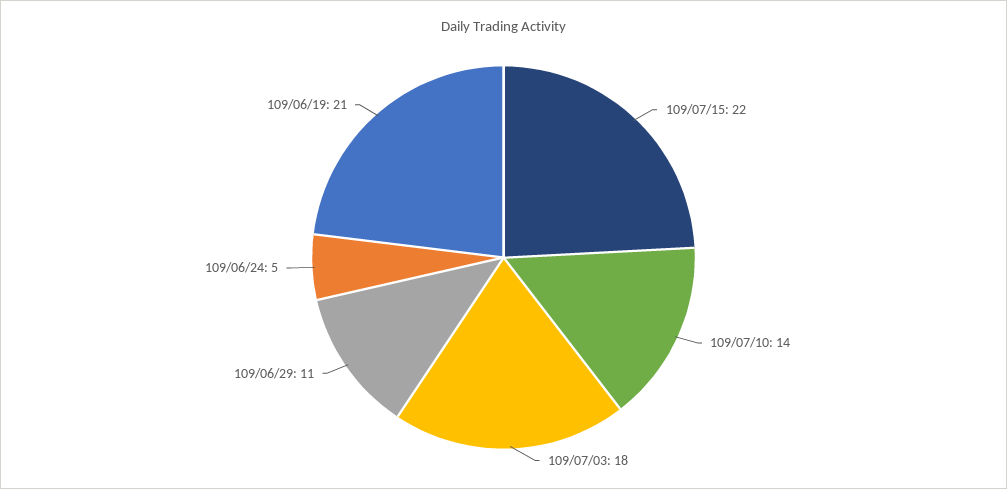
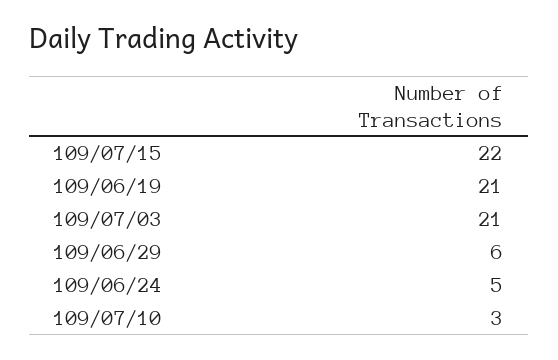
109/07/10: 14 -> 3
109/07/03: 18 -> 21
109/06/29: 11 -> 6

